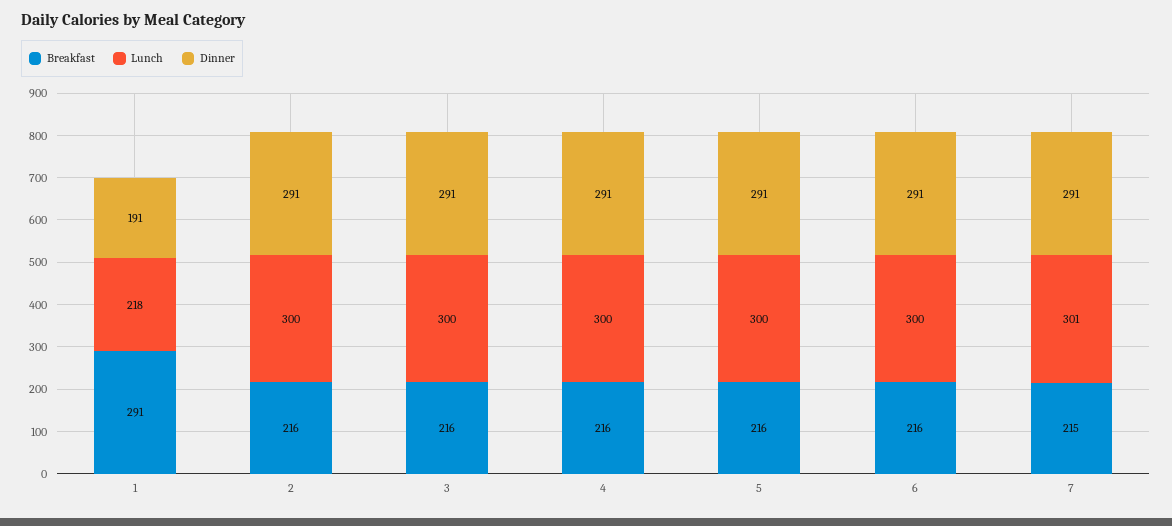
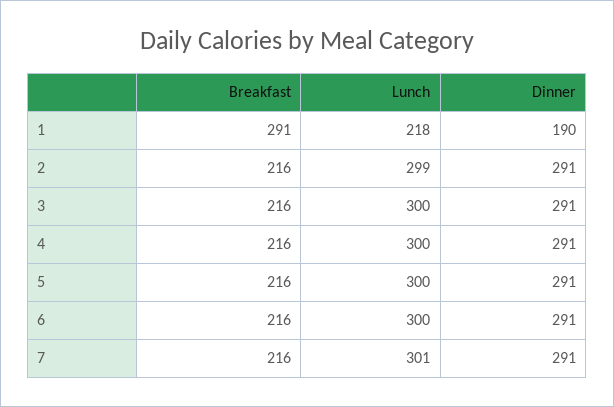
Dinner, 1: 191 -> 190
Lunch, 2: 300 -> 299
Breakfast, 7: 215 -> 216

